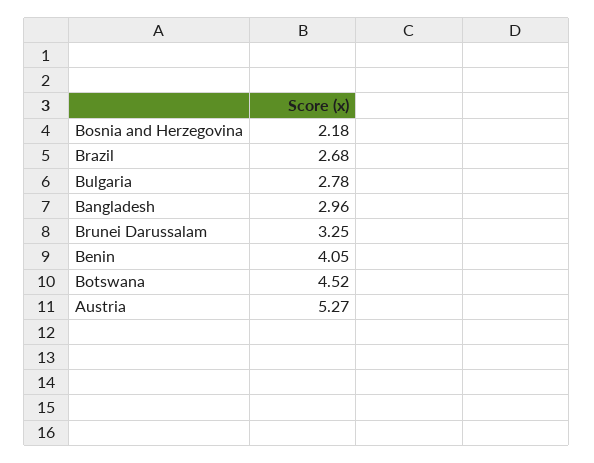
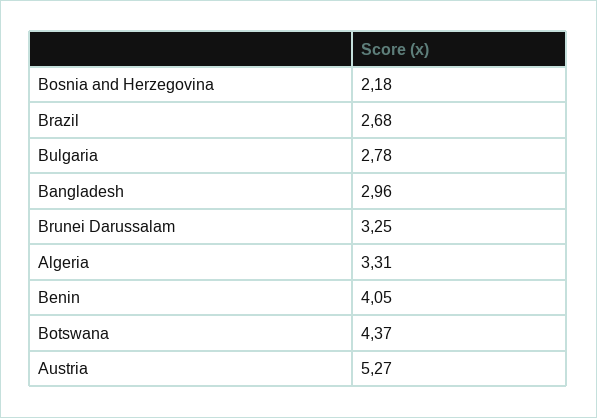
Botswana: 4.52 -> 4.37
Algeria: none -> 3.31

